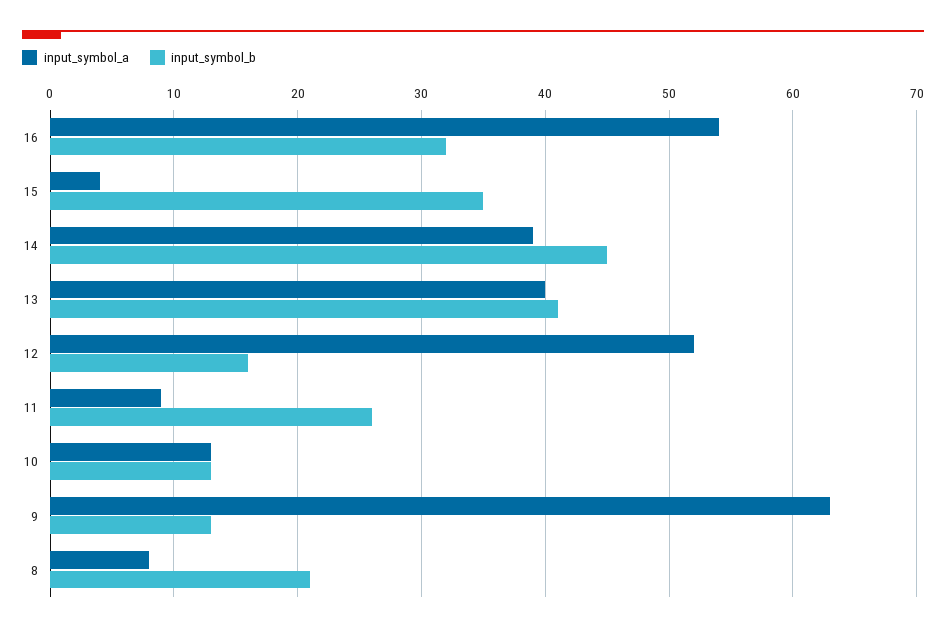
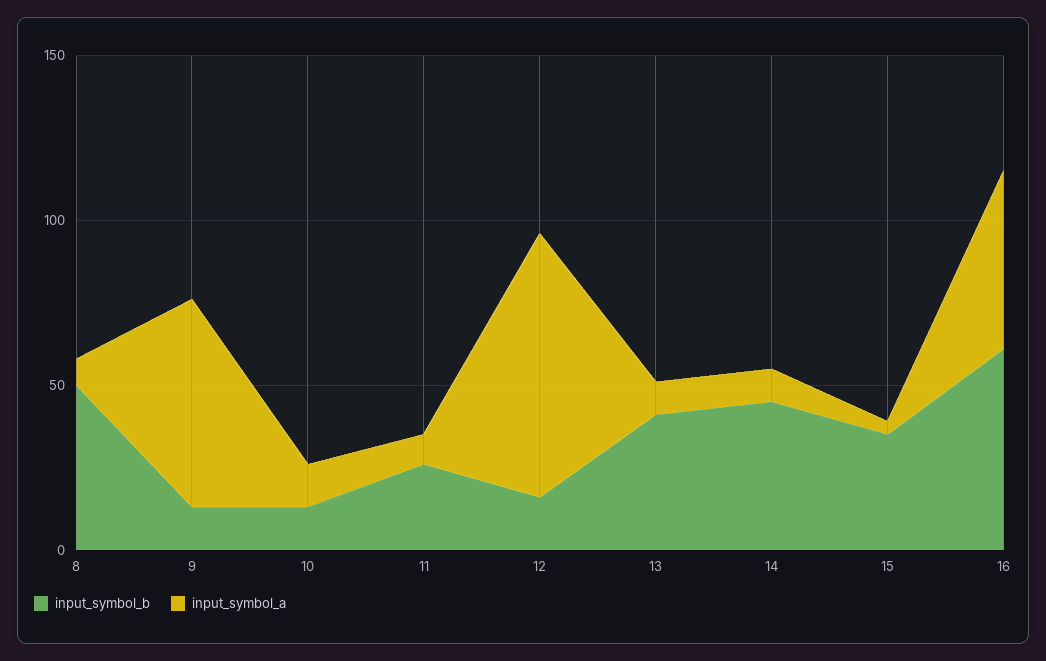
input_symbol_b, 16: 32 -> 60
input_symbol_a, 14: 39 -> 10
input_symbol_a, 13: 40 -> 10
input_symbol_a, 12: 52 -> 80
input_symbol_b, 8: 21 -> 50

